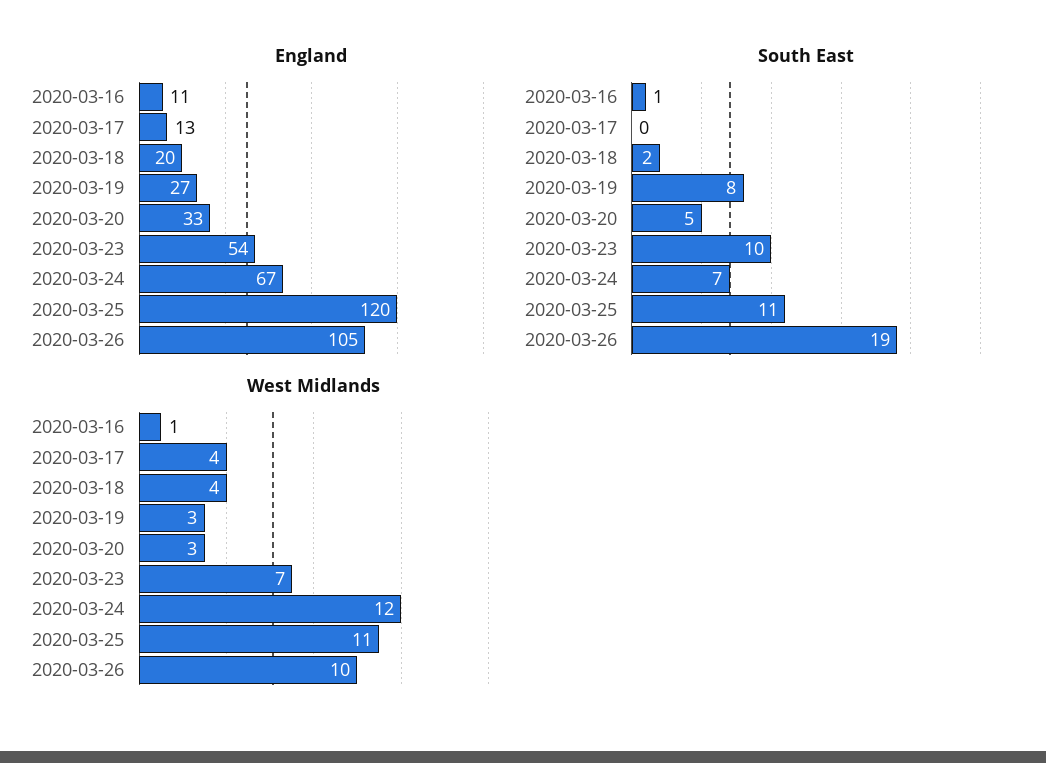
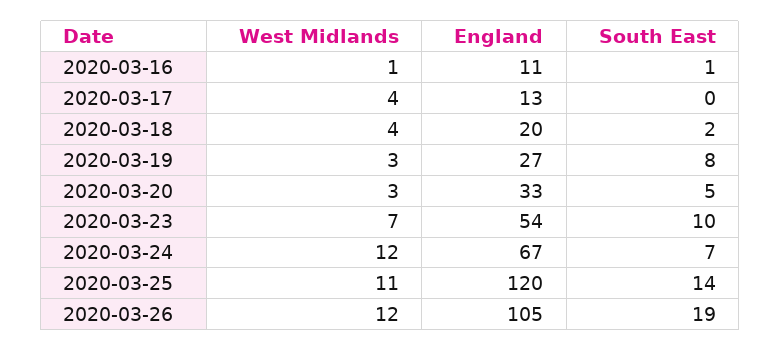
South East, 2020-03-25: 11 -> 14
West Midlands, 2020-03-26: 10 -> 12

